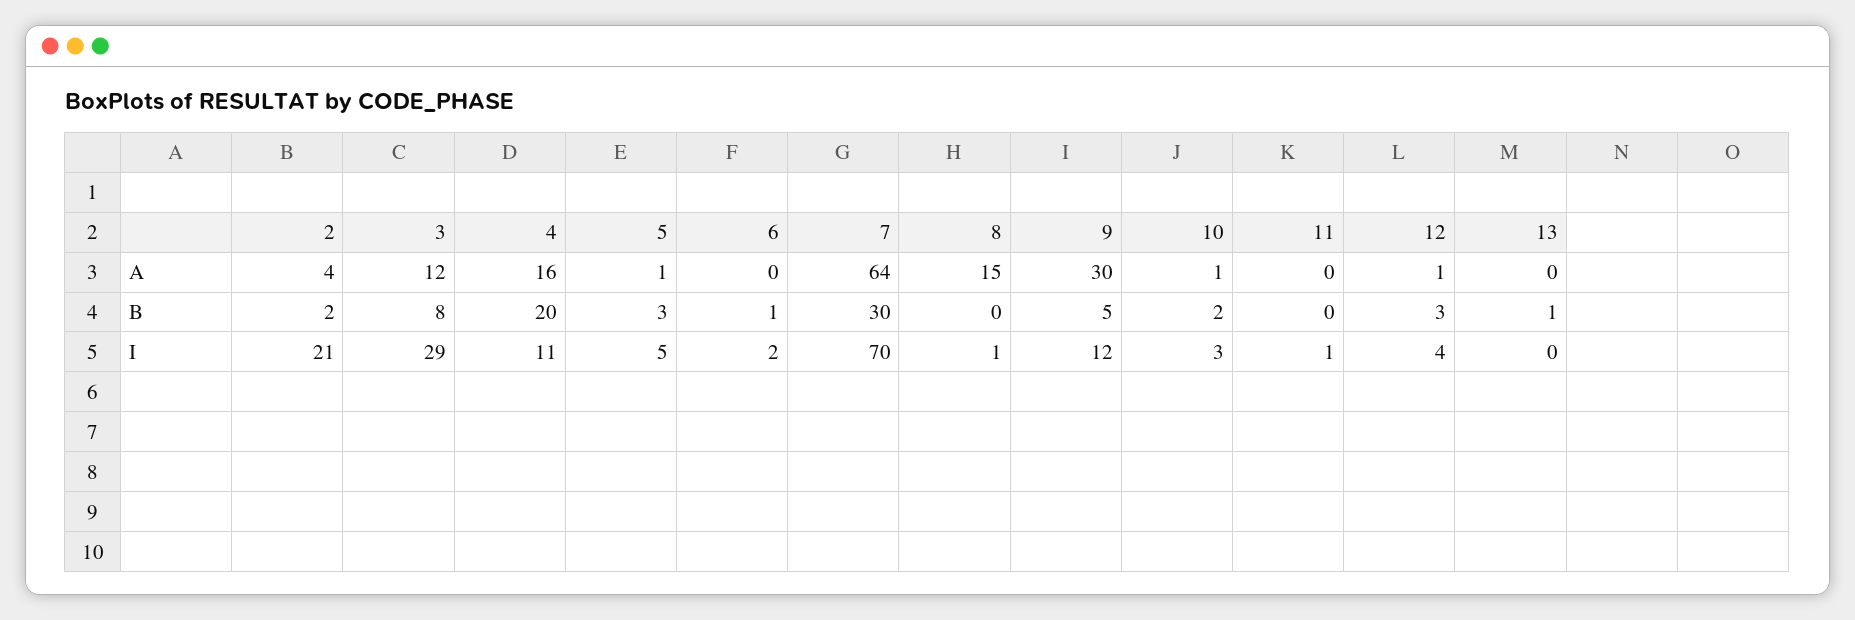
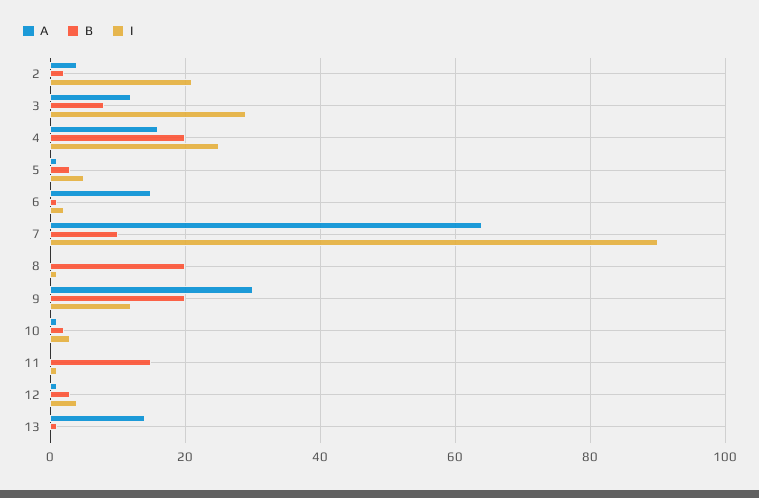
A, 6: 0 -> 15
A, 8: 15 -> 0
A, 13: 0 -> 15
B, 7: 30 -> 10
B, 8: 0 -> 20
B, 9: 5 -> 20
B, 11: 0 -> 15
I, 4: 11 -> 25
I, 7: 70 -> 90

